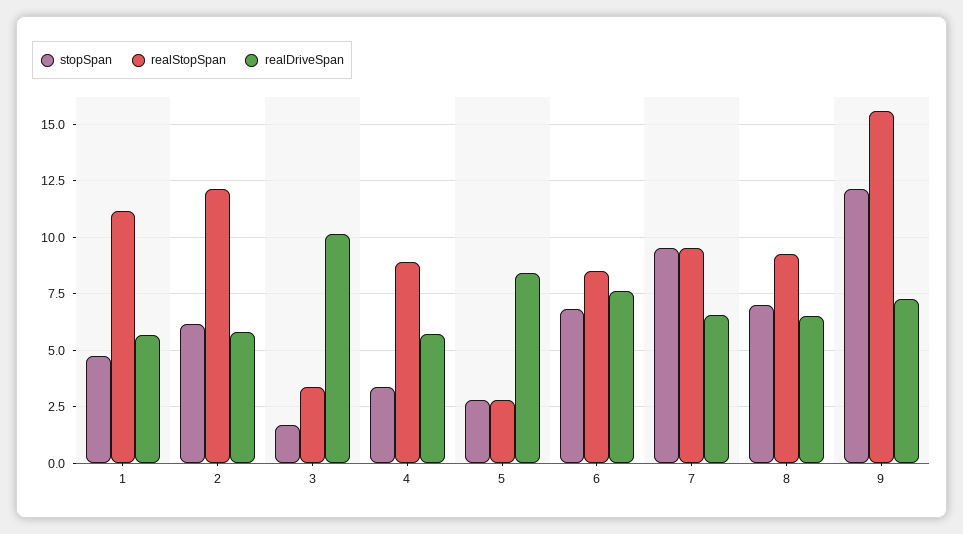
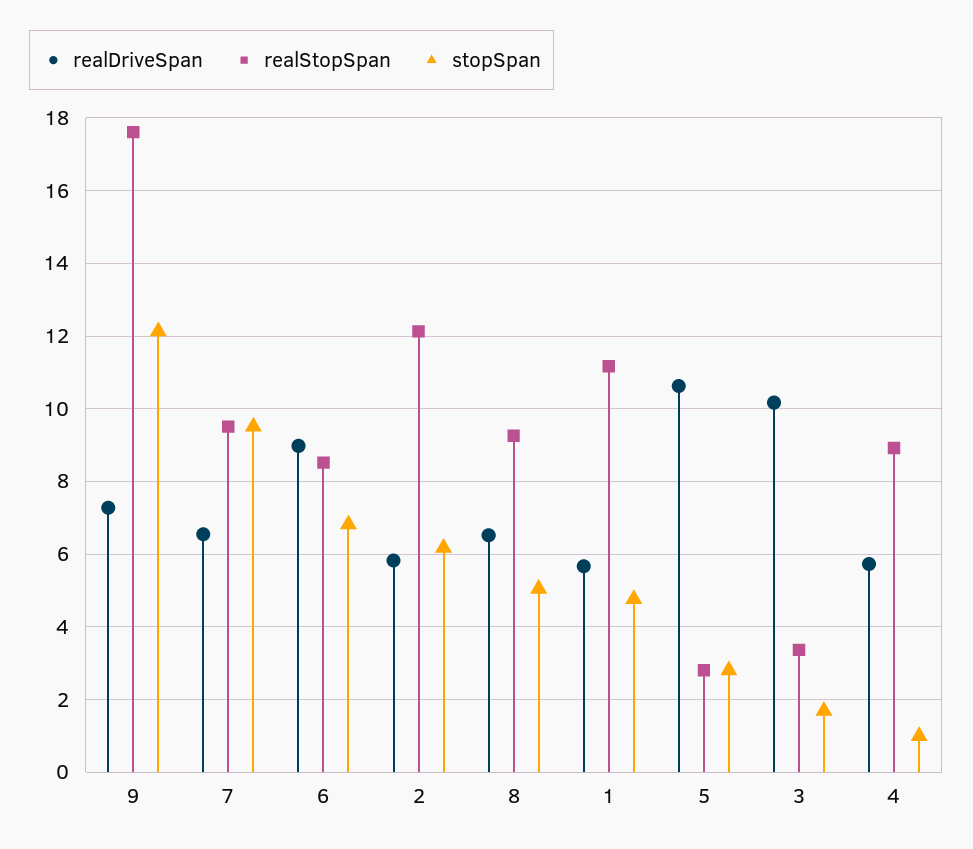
stopSpan, 4: 3.5 -> 1
realDriveSpan, 5: 8.5 -> 10.6
realDriveSpan, 6: 7.5 -> 9
stopSpan, 8: 7 -> 5
realStopSpan, 9: 15.5 -> 17.6

